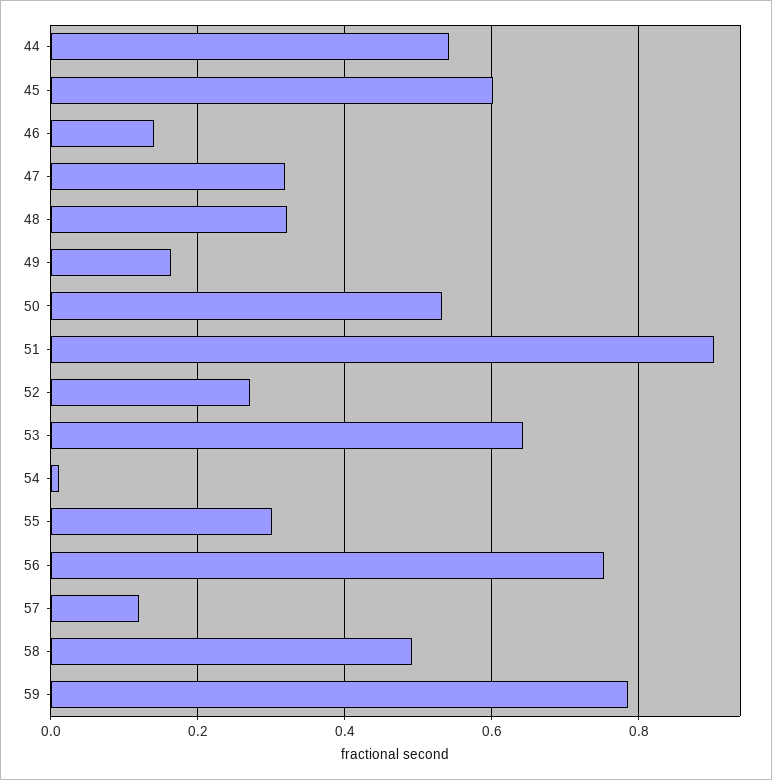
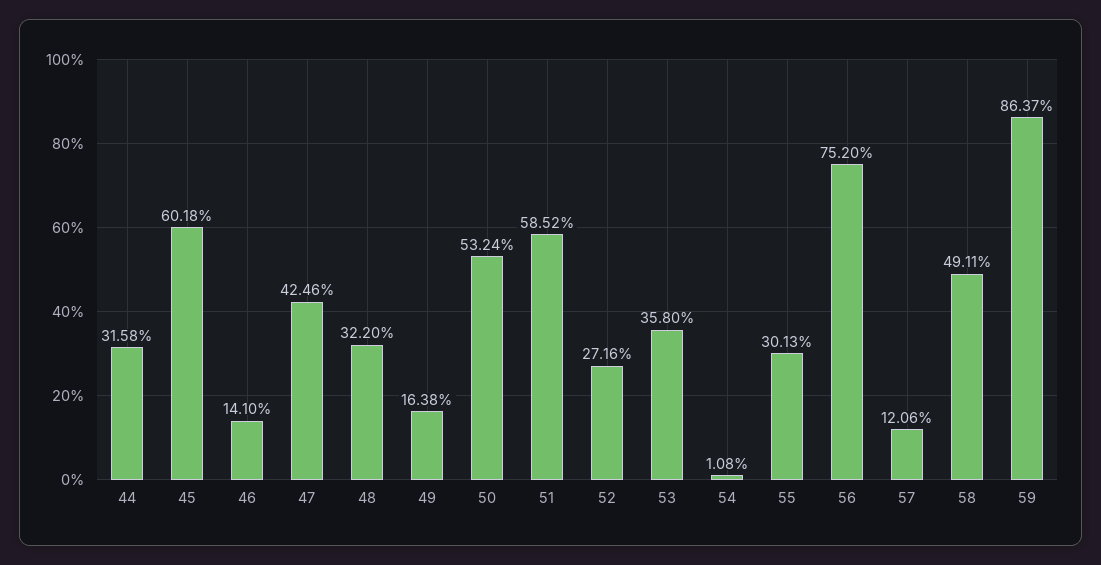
44: 0.54 -> 0.3158
47: 0.32 -> 0.4246
51: 0.9 -> 0.5852
53: 0.64 -> 0.358
59: 0.78 -> 0.8637

